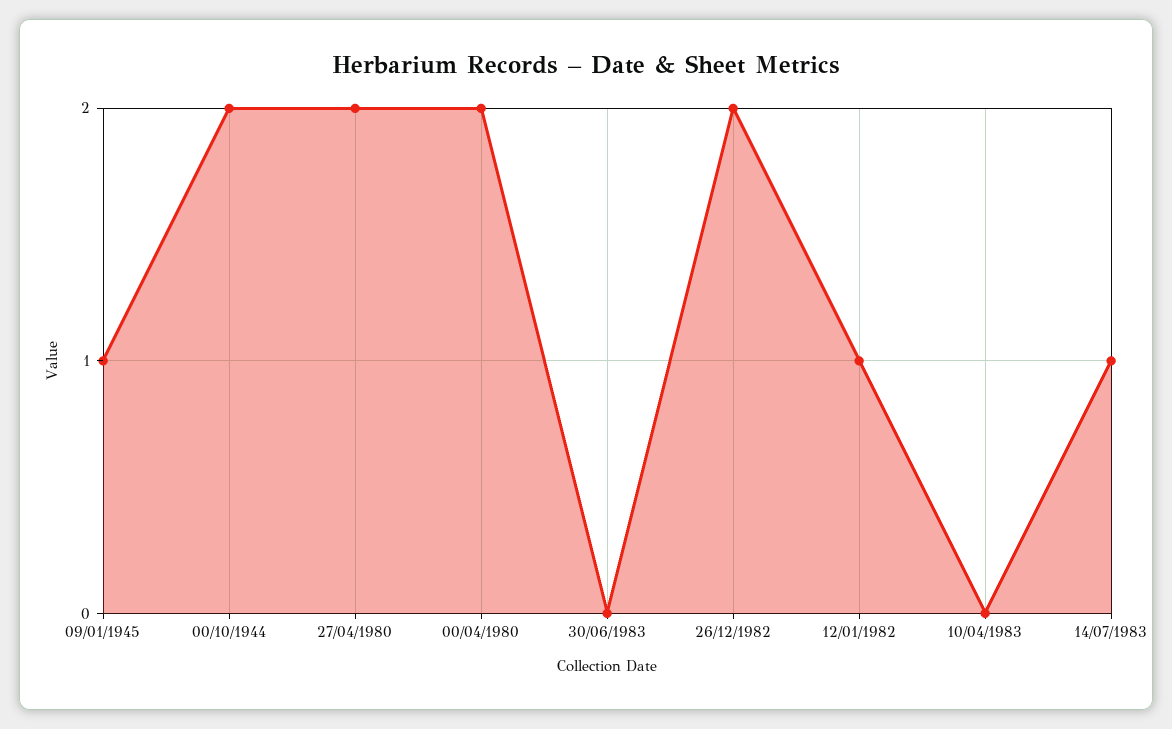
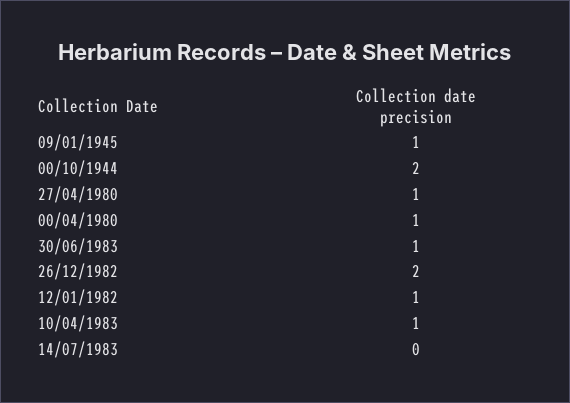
27/04/1980: 2 -> 1
00/04/1980: 2 -> 1
30/06/1983: 0 -> 1
10/04/1983: 0 -> 1
14/07/1983: 1 -> 0

